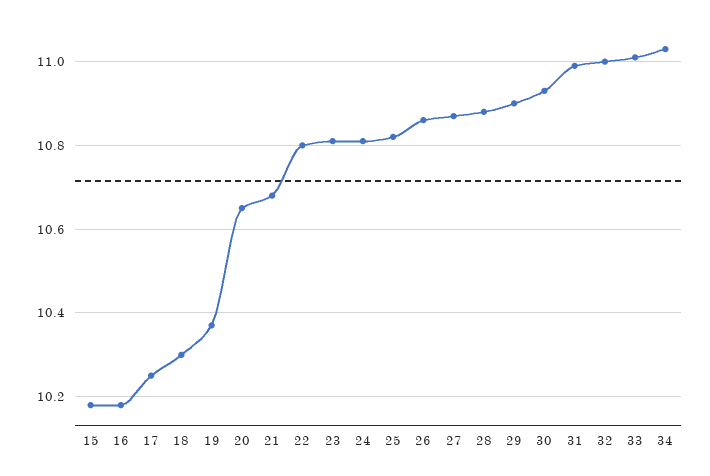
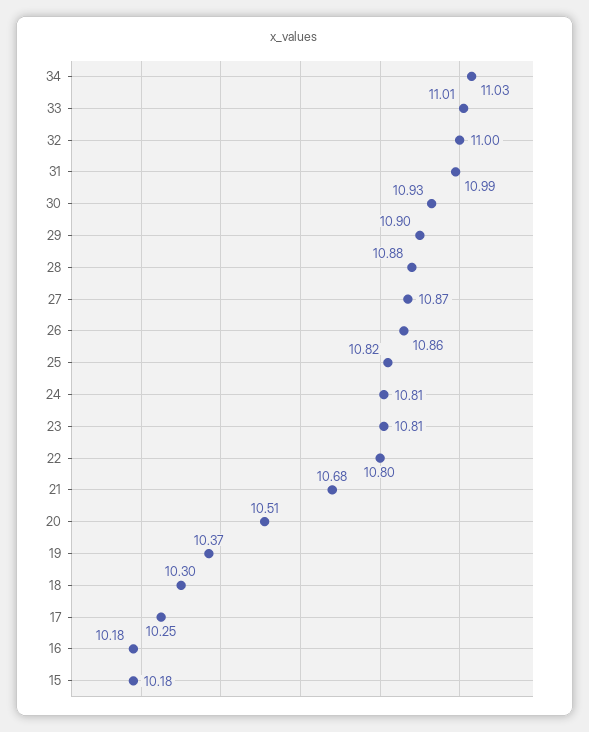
20: 10.65 -> 10.51

